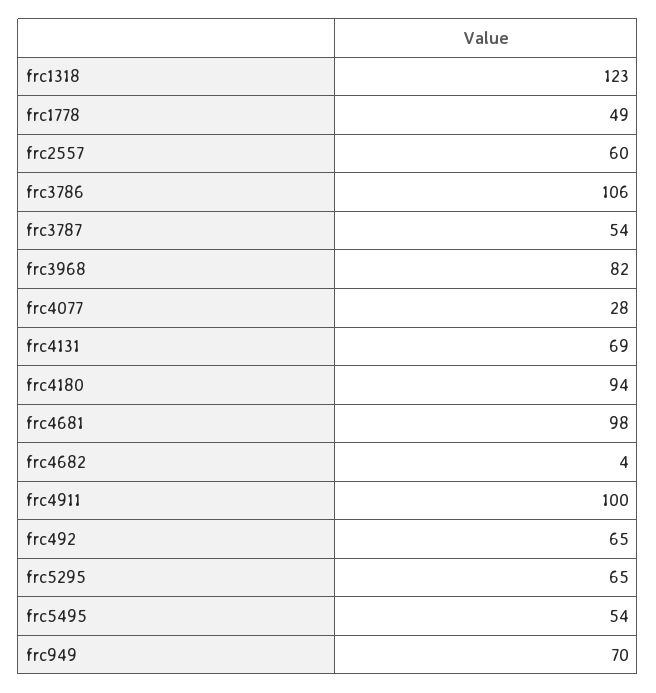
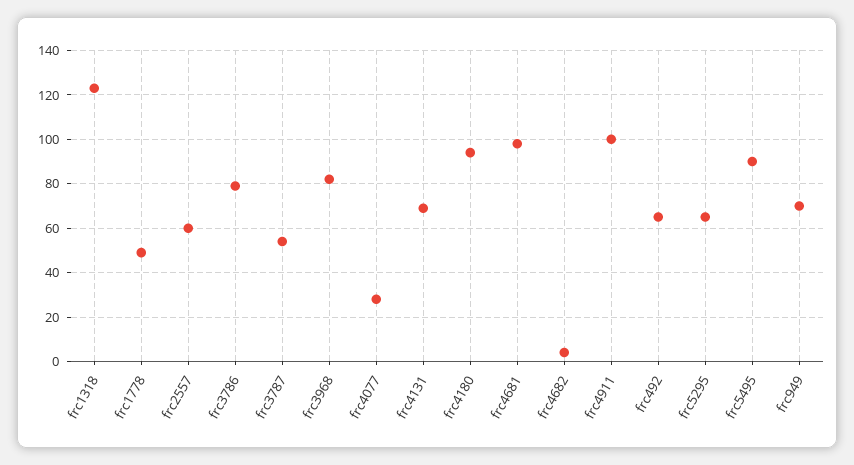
frc3786: 106 -> 80
frc5495: 54 -> 90

